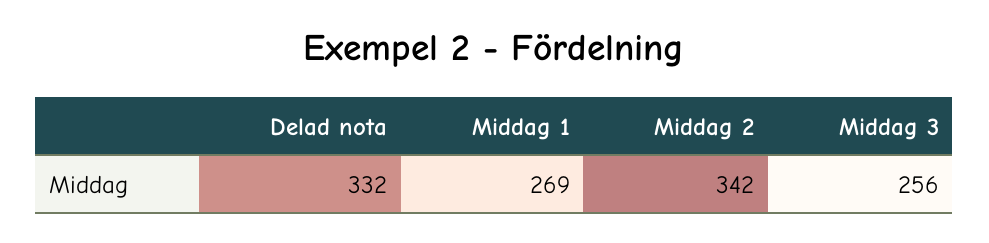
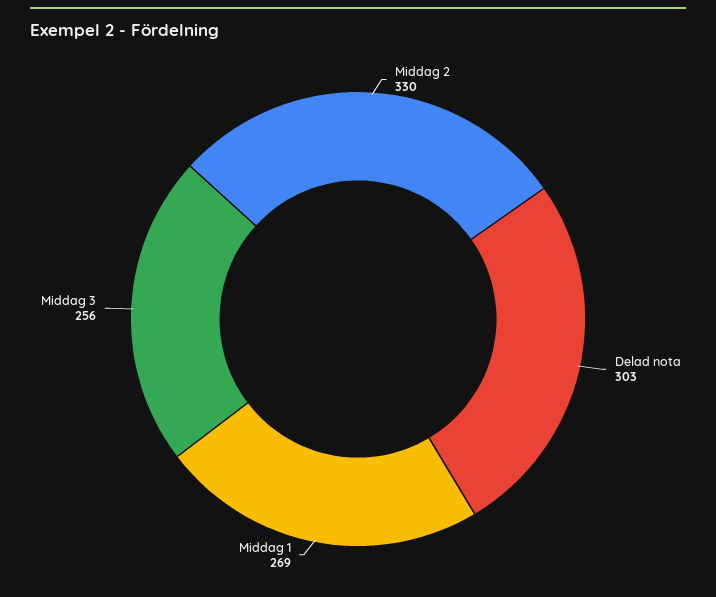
Delad nota: 332 -> 303
Middag 2: 342 -> 330

